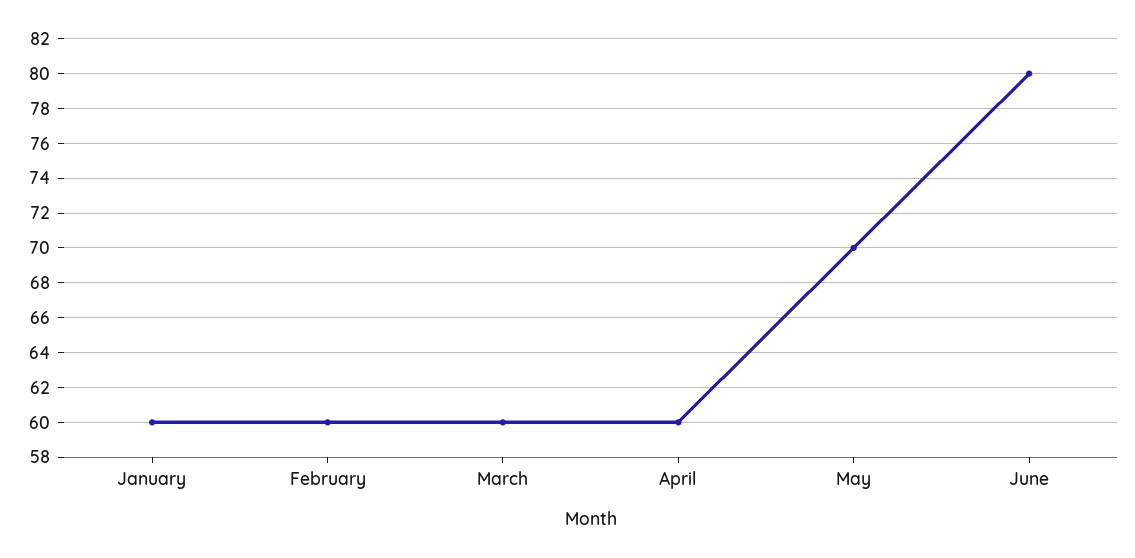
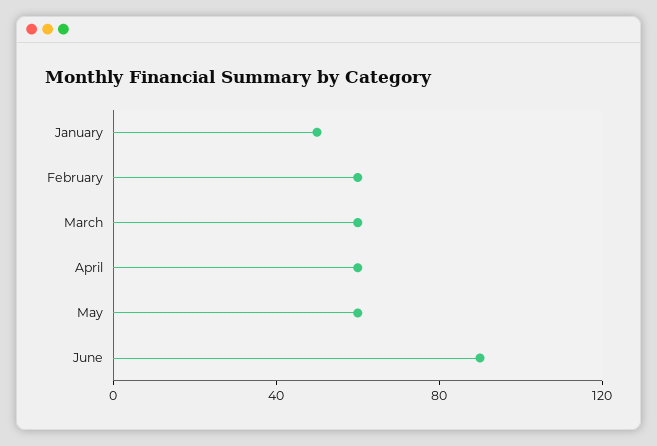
January: 60 -> 50
May: 70 -> 60
June: 80 -> 90

